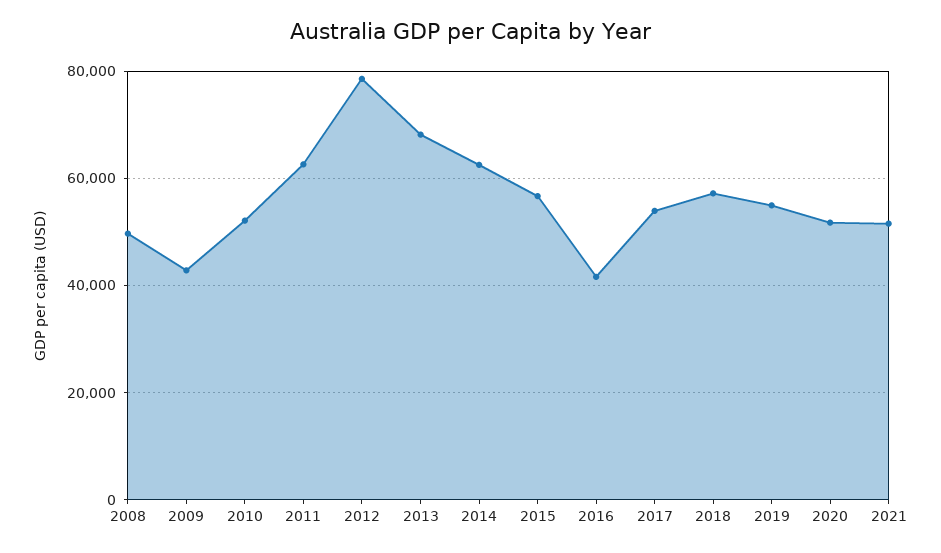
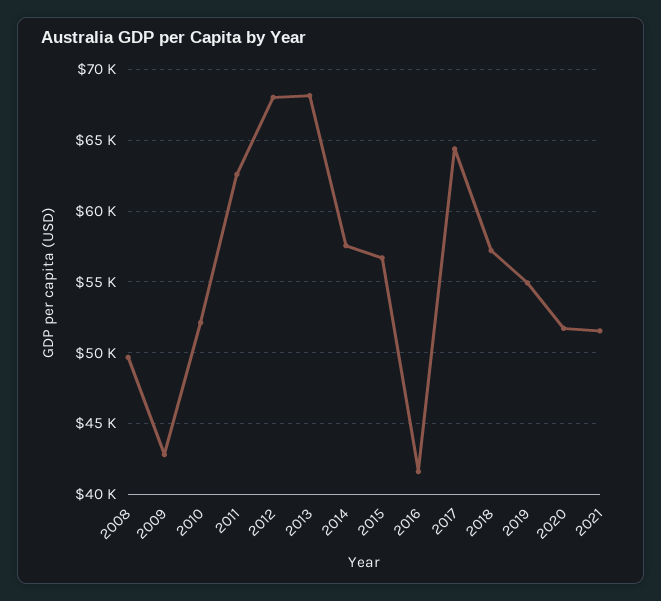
2012: 78000 -> 68000
2014: 62000 -> 57500
2017: 54000 -> 64500

